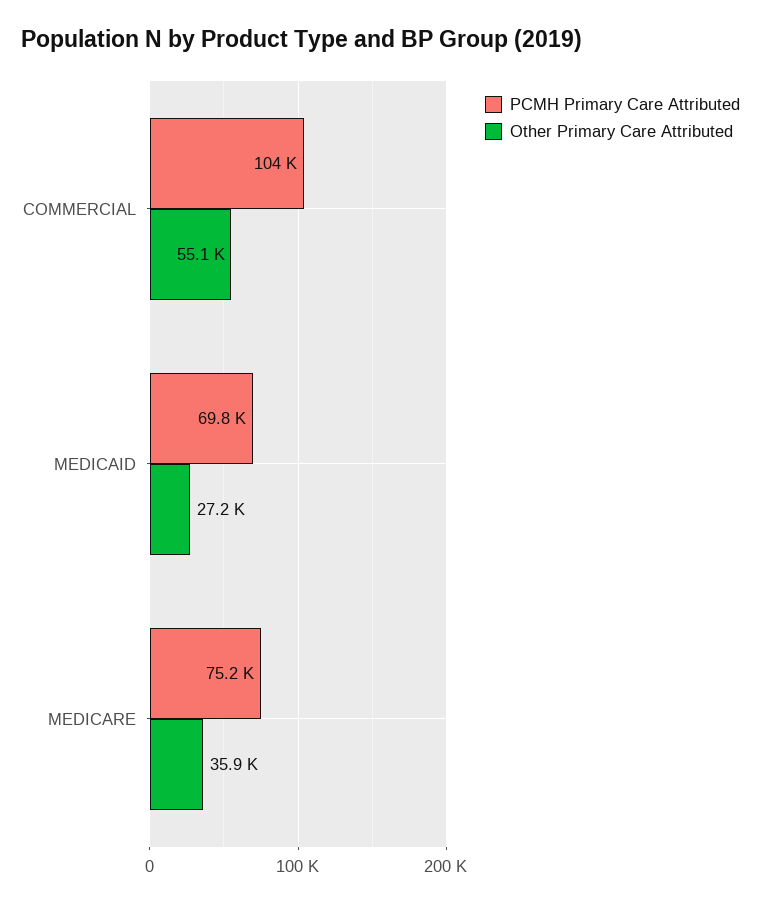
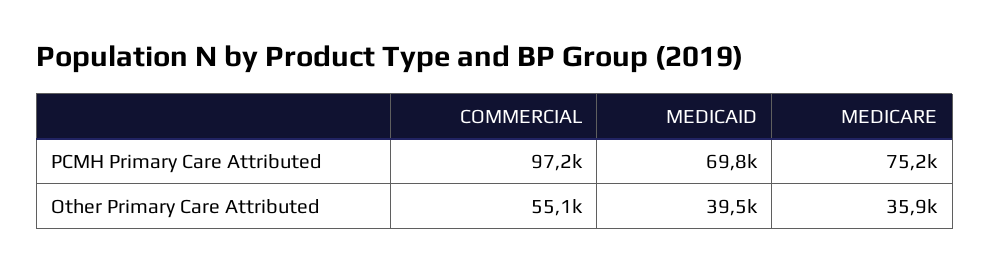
PCMH Primary Care Attributed, COMMERCIAL: 104000 -> 97200
Other Primary Care Attributed, MEDICAID: 27200 -> 39500

